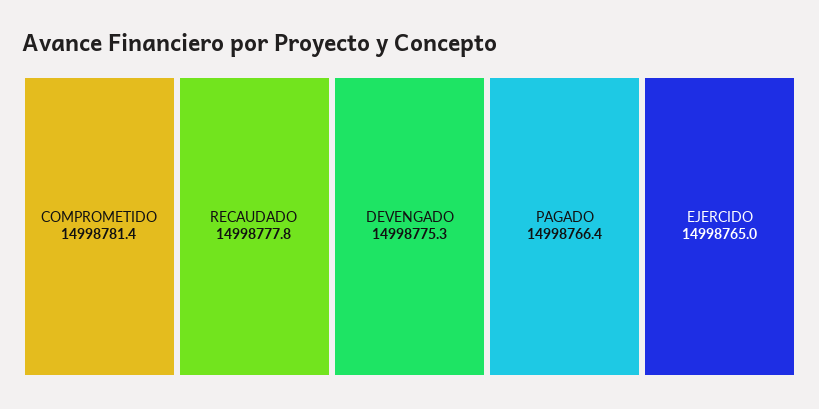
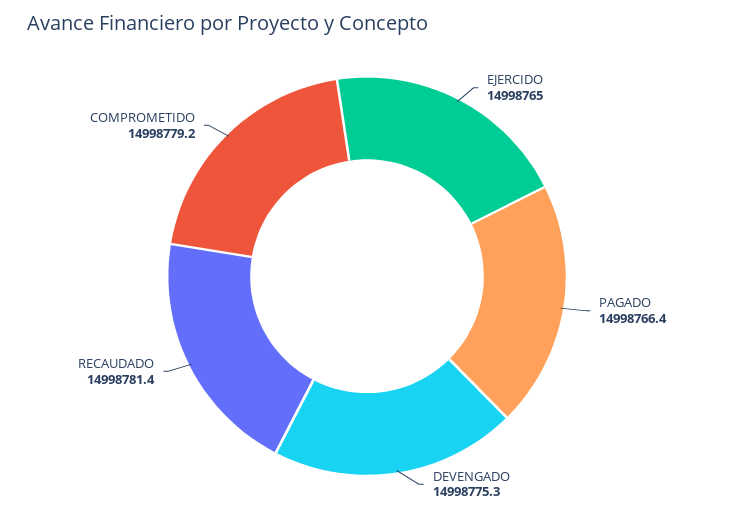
COMPROMETIDO: 14998781.4 -> 14998779.2
RECAUDADO: 14998777.8 -> 14998781.4

